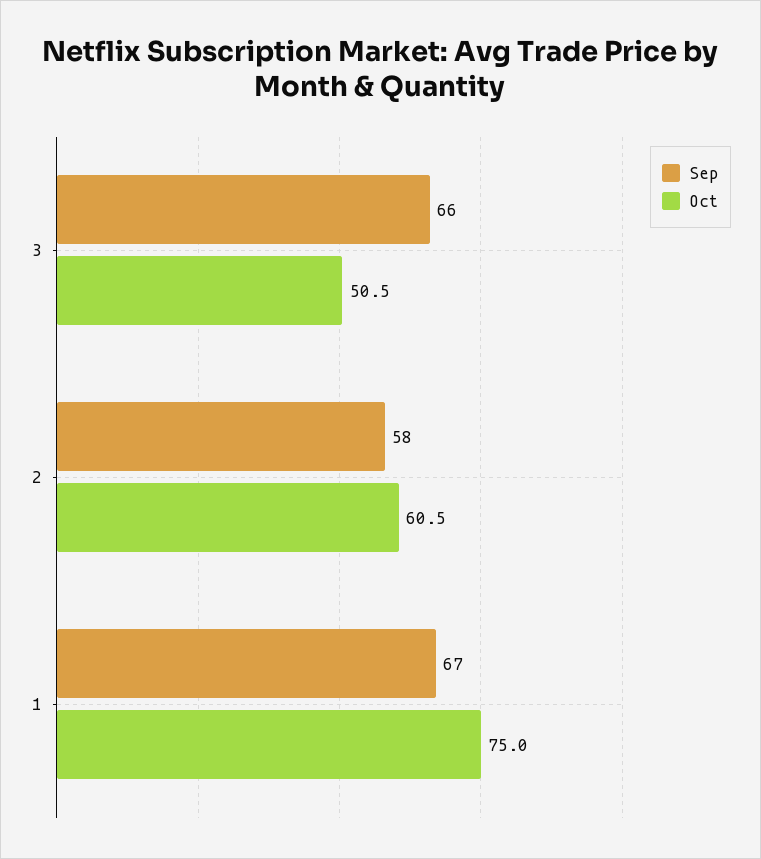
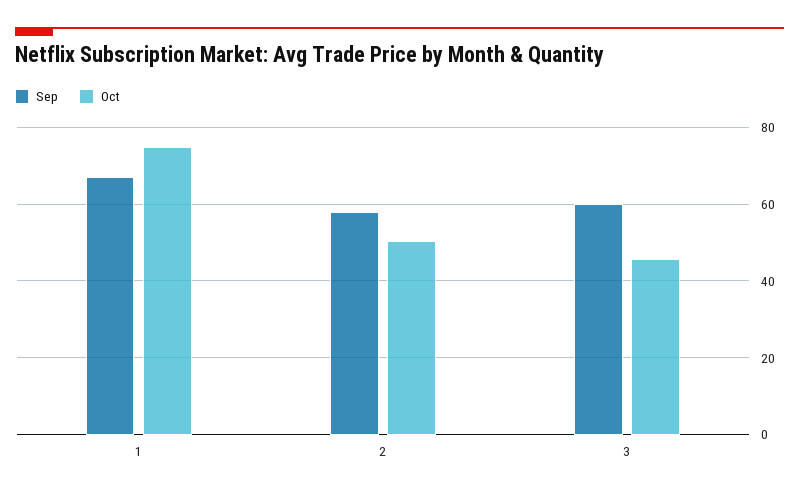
Sep, 3: 66 -> 60
Oct, 3: 50.5 -> 46
Oct, 2: 60.5 -> 50

